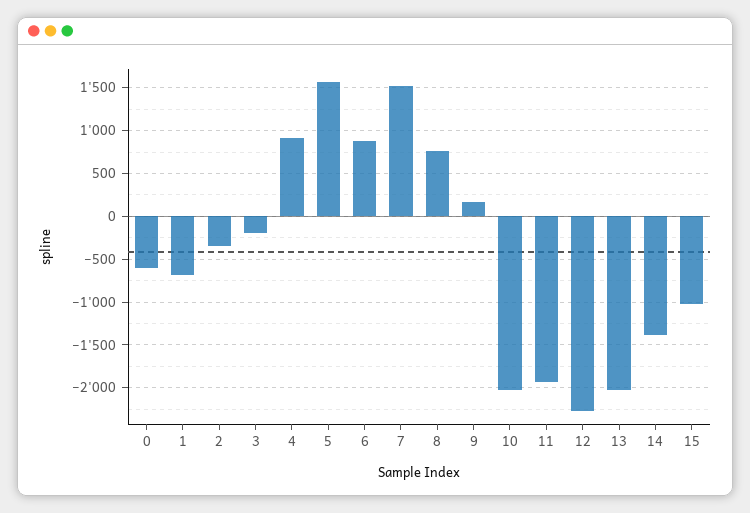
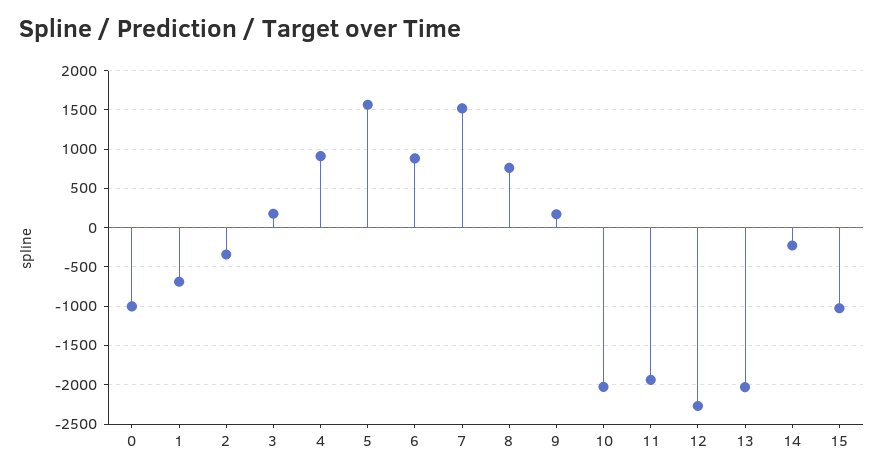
0: -600 -> -1000
3: -200 -> 200
14: -1400 -> -200

